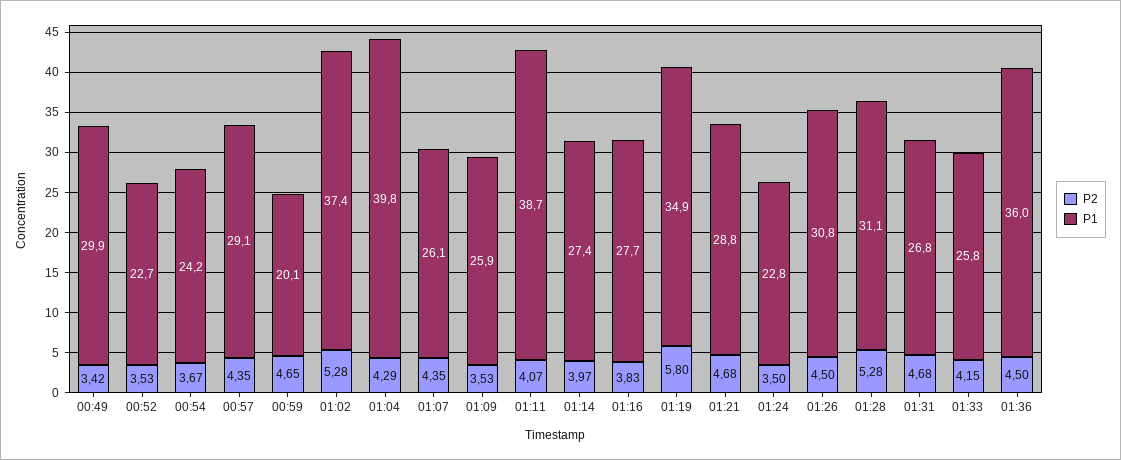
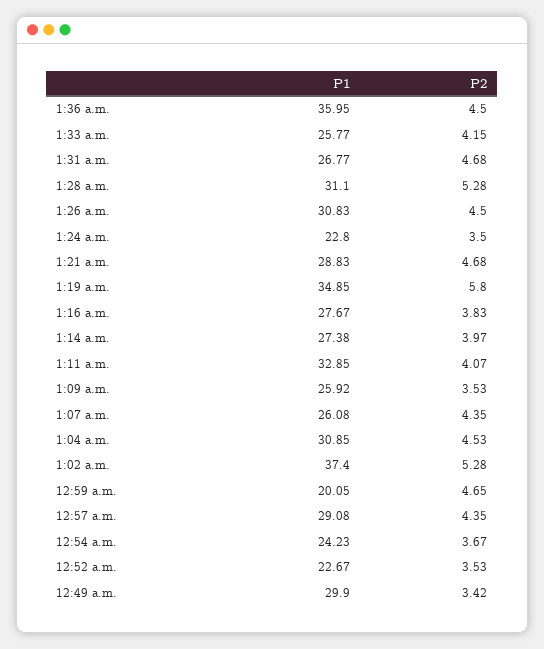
P2, 01:04: 4.29 -> 4.53
P1, 01:04: 39.8 -> 30.85
P1, 01:11: 38.7 -> 32.85

